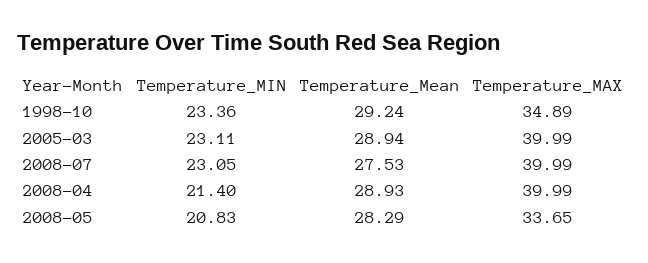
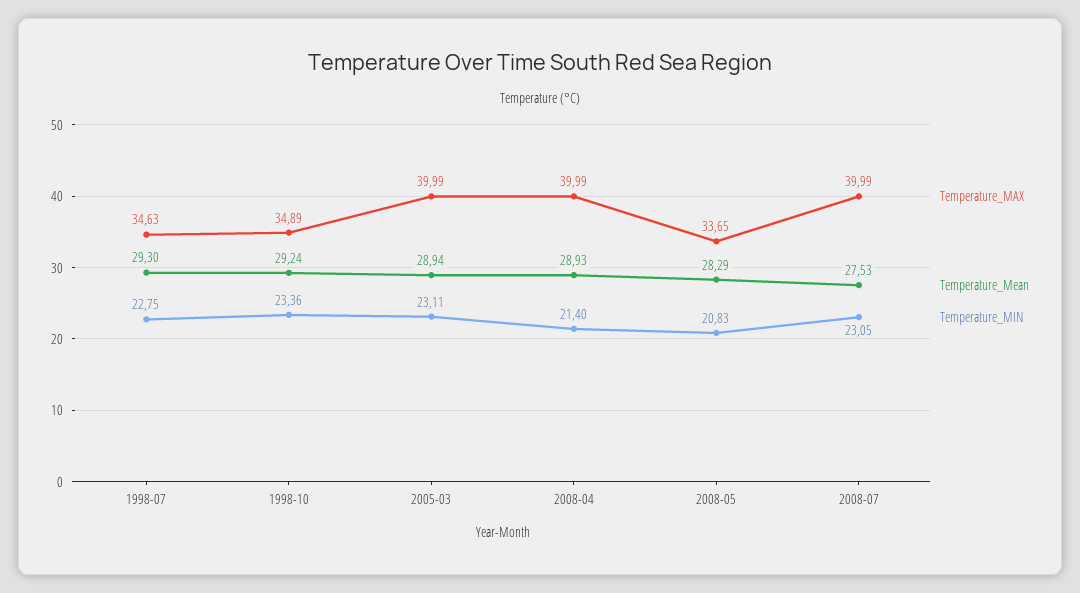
Temperature_MAX, 1998-07: none -> 34.63
Temperature_Mean, 1998-07: none -> 29.3
Temperature_MIN, 1998-07: none -> 22.75

